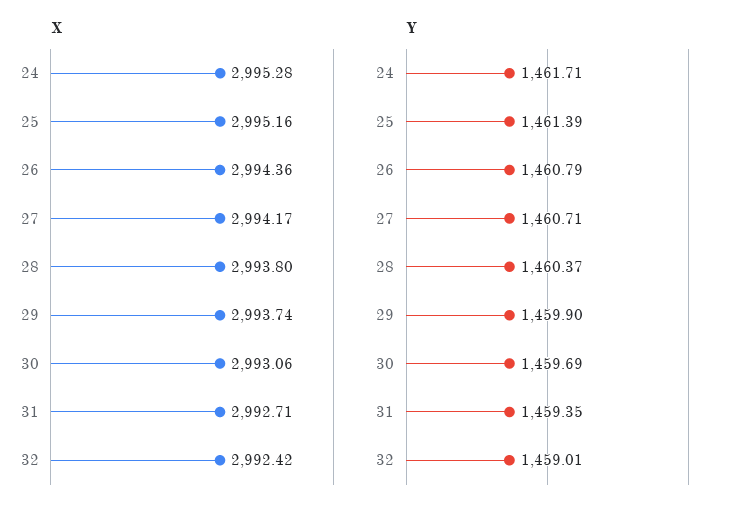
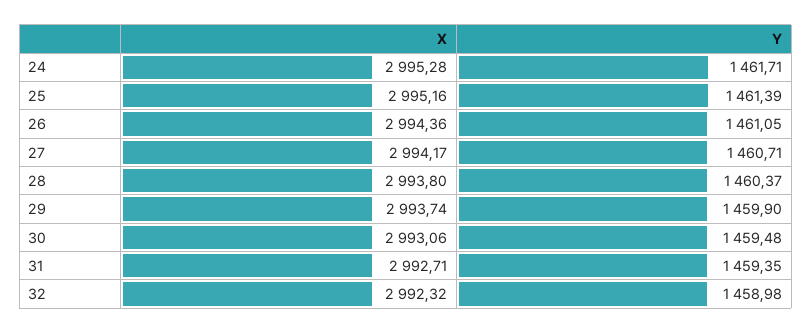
X, 32: 2992.42 -> 2992.32
Y, 26: 1460.79 -> 1461.05
Y, 30: 1459.69 -> 1459.48
Y, 32: 1459.01 -> 1458.98

